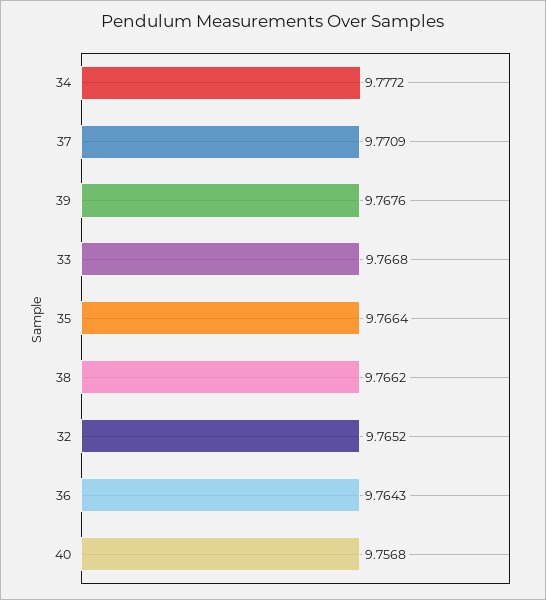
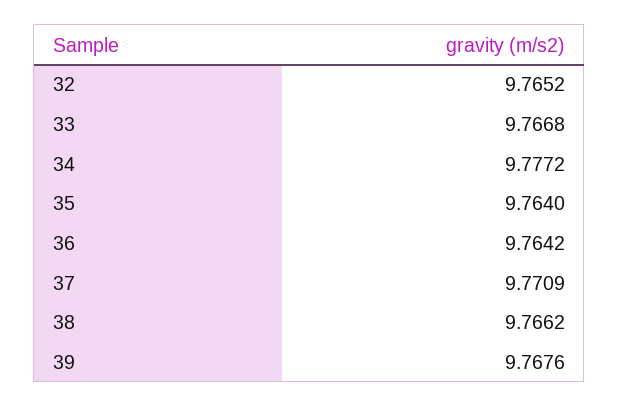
35: 9.7664 -> 9.764
36: 9.7643 -> 9.7642
40: 9.7568 -> none

